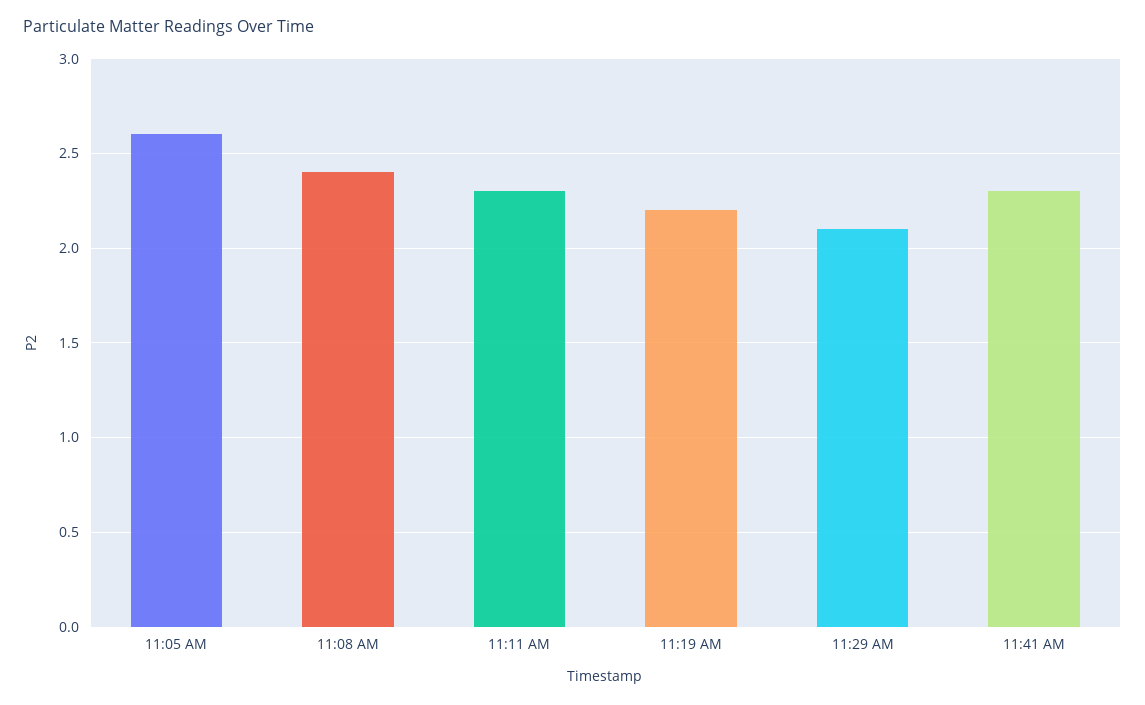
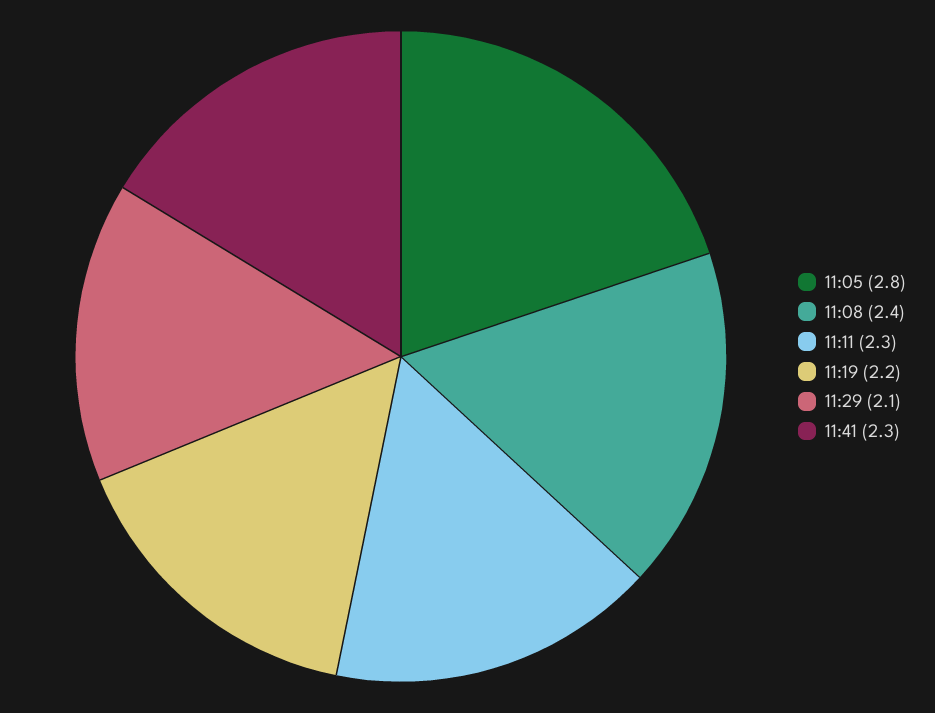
11:05 AM: 2.6 -> 2.8

